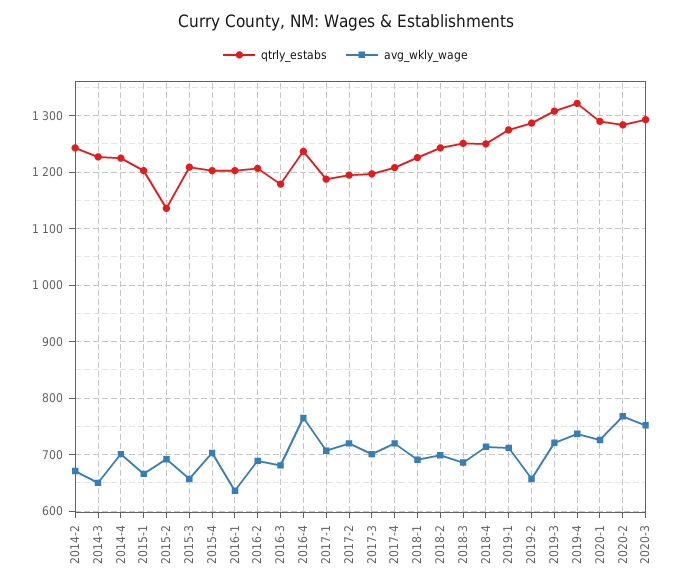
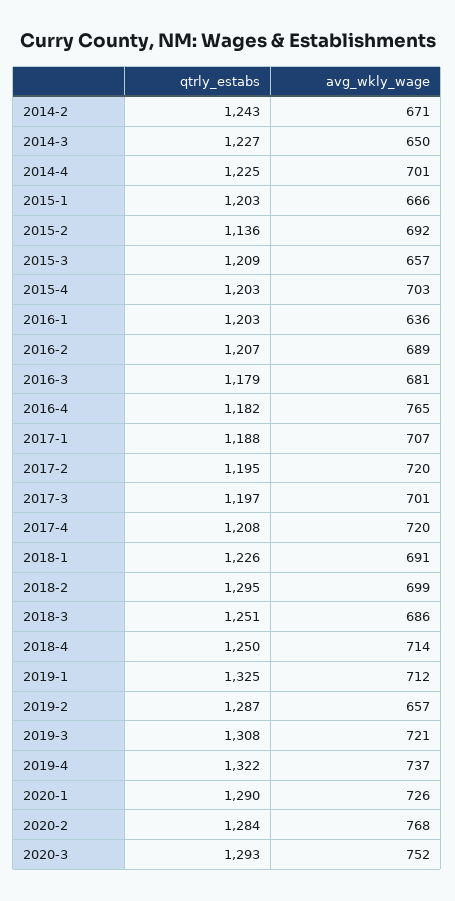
qtrly_estabs, 2016-4: 1240 -> 1182
qtrly_estabs, 2018-2: 1240 -> 1295
qtrly_estabs, 2019-1: 1280 -> 1325

